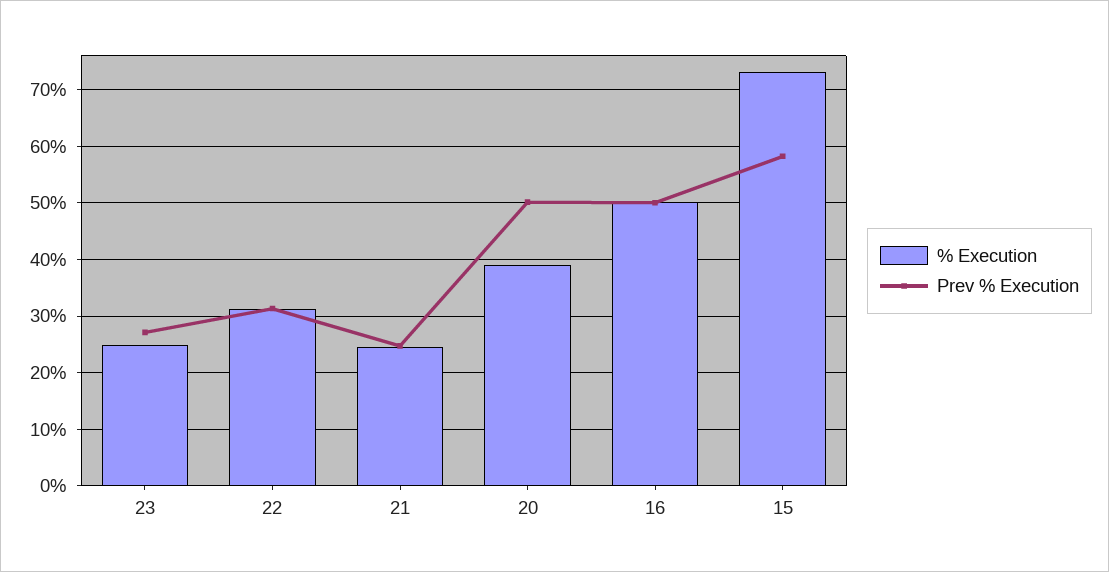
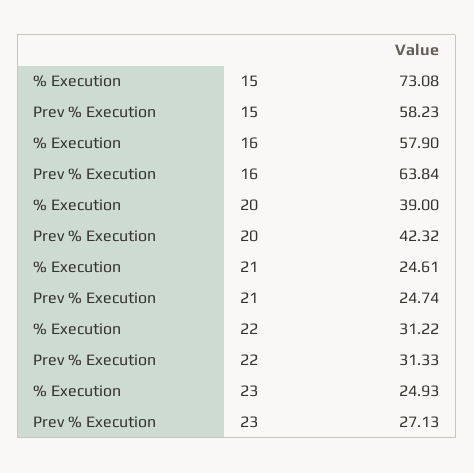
Prev % Execution, 20: 50 -> 42.32
% Execution, 16: 50 -> 57.9
Prev % Execution, 16: 50 -> 63.84

